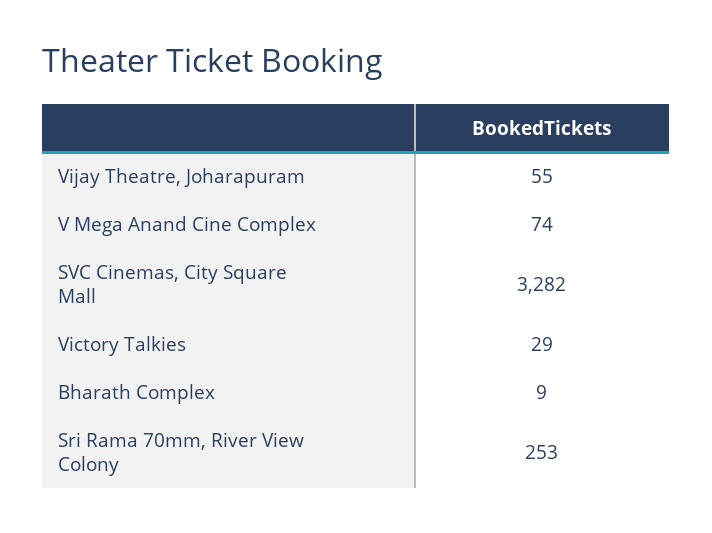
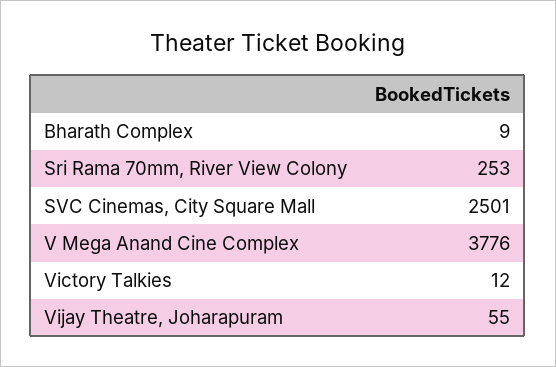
V Mega Anand Cine Complex: 74 -> 3776
SVC Cinemas, City Square Mall: 3282 -> 2501
Victory Talkies: 29 -> 12

